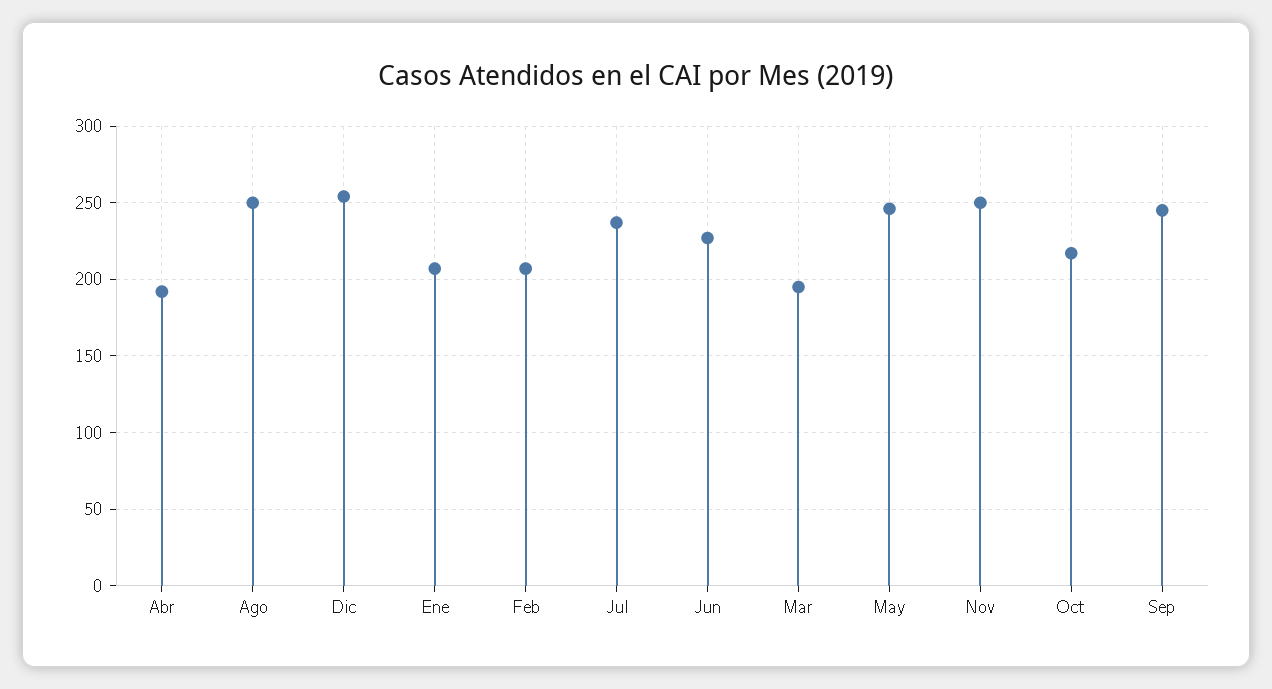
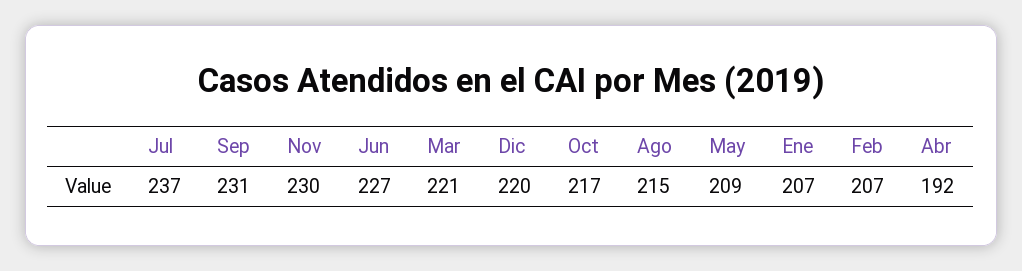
Ago: 250 -> 215
Dic: 255 -> 220
Mar: 195 -> 221
May: 245 -> 209
Nov: 250 -> 230
Sep: 245 -> 231

